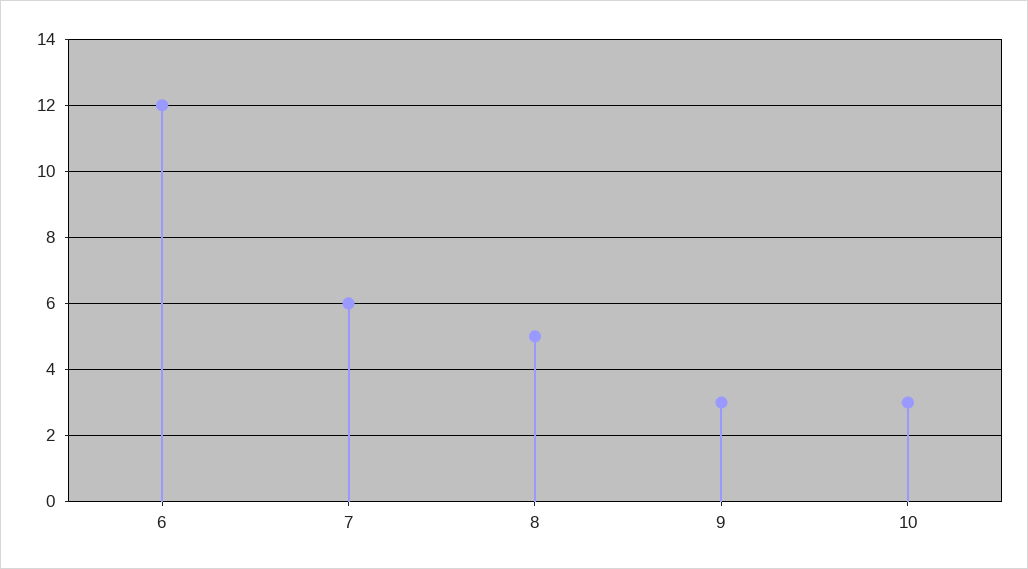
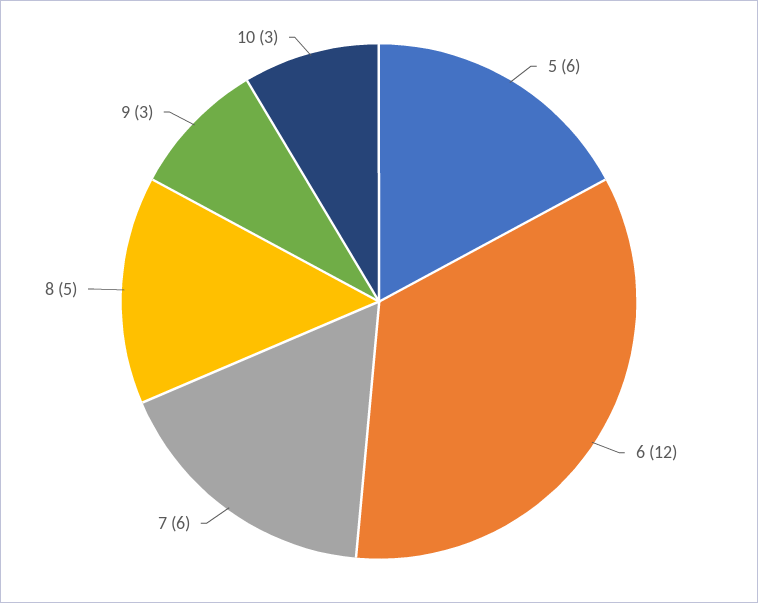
5: none -> 6

